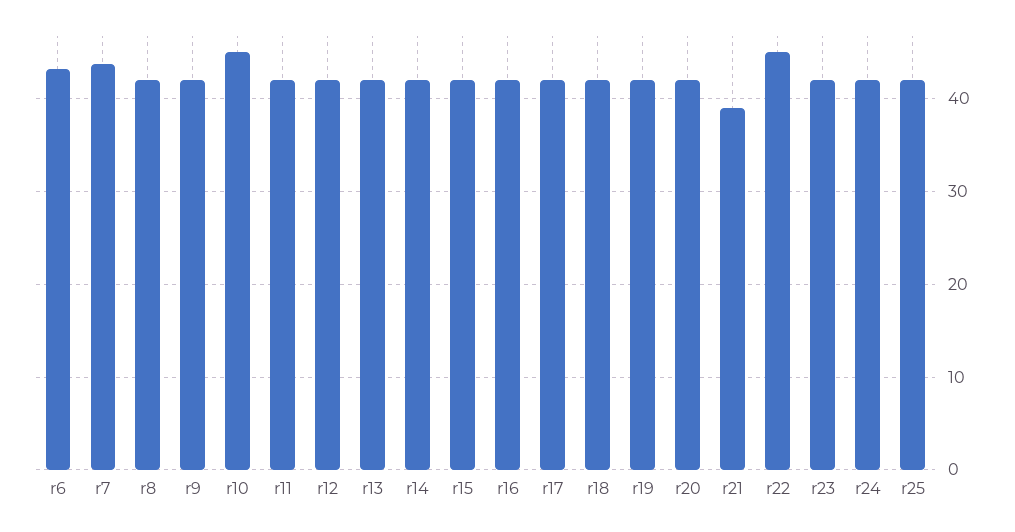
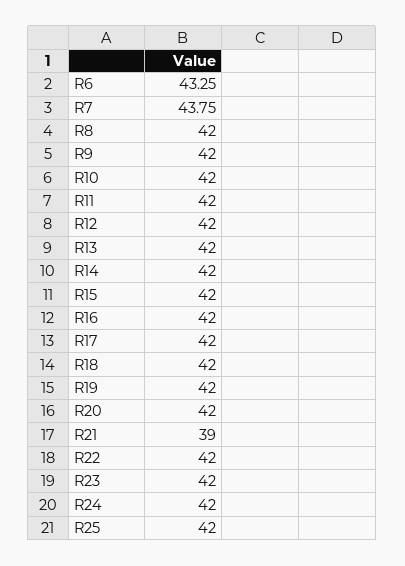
r10: 45 -> 42
r22: 45 -> 42

